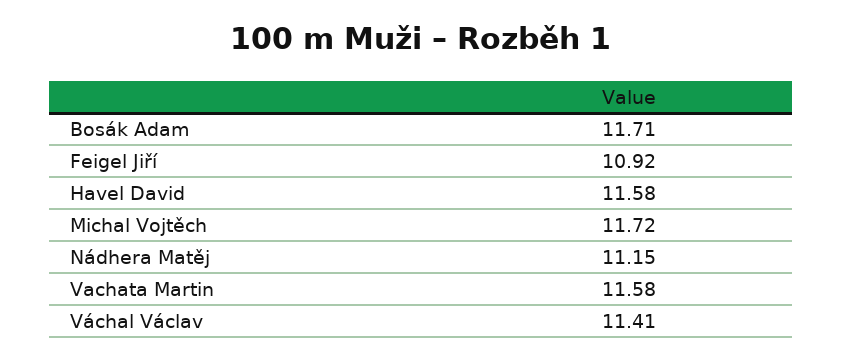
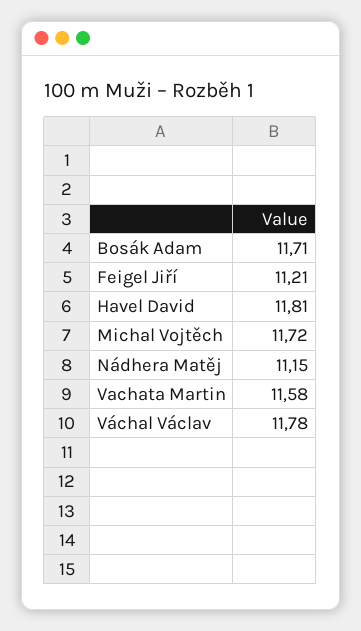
Feigel Jiří: 10.92 -> 11.21
Havel David: 11.58 -> 11.81
Váchal Václav: 11.41 -> 11.78

